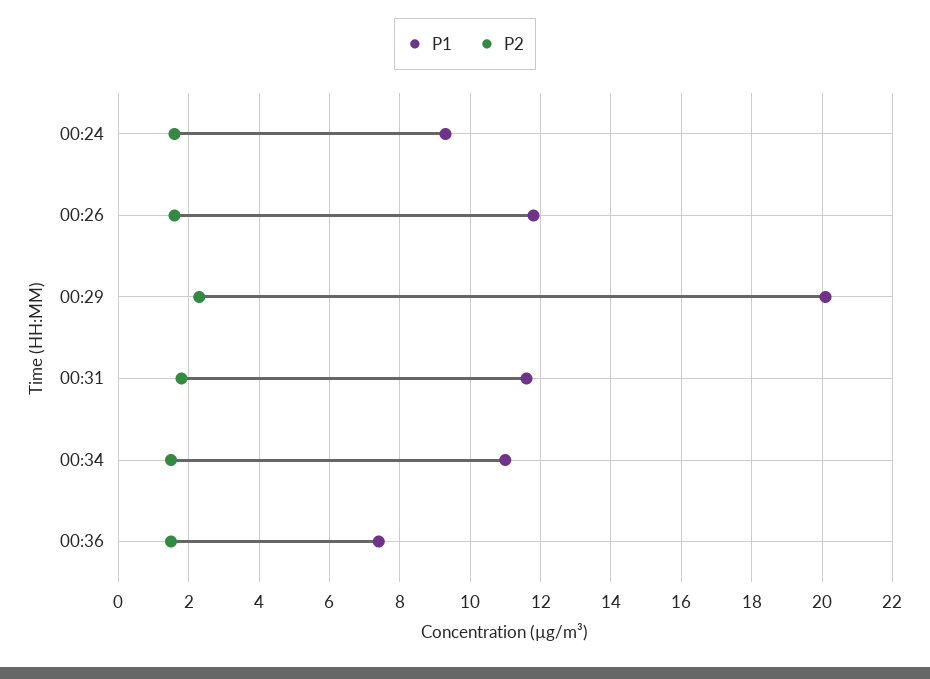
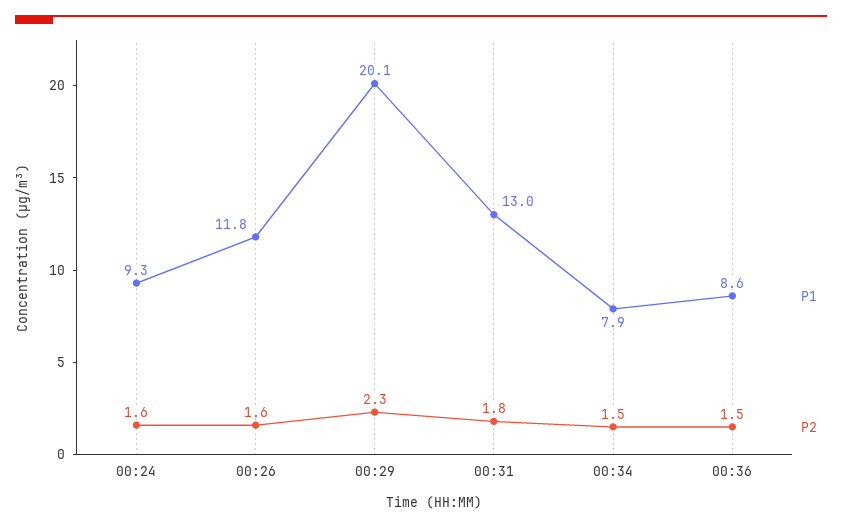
P1, 00:31: 11.5 -> 13
P1, 00:34: 11 -> 7.9
P1, 00:36: 7.5 -> 8.6

